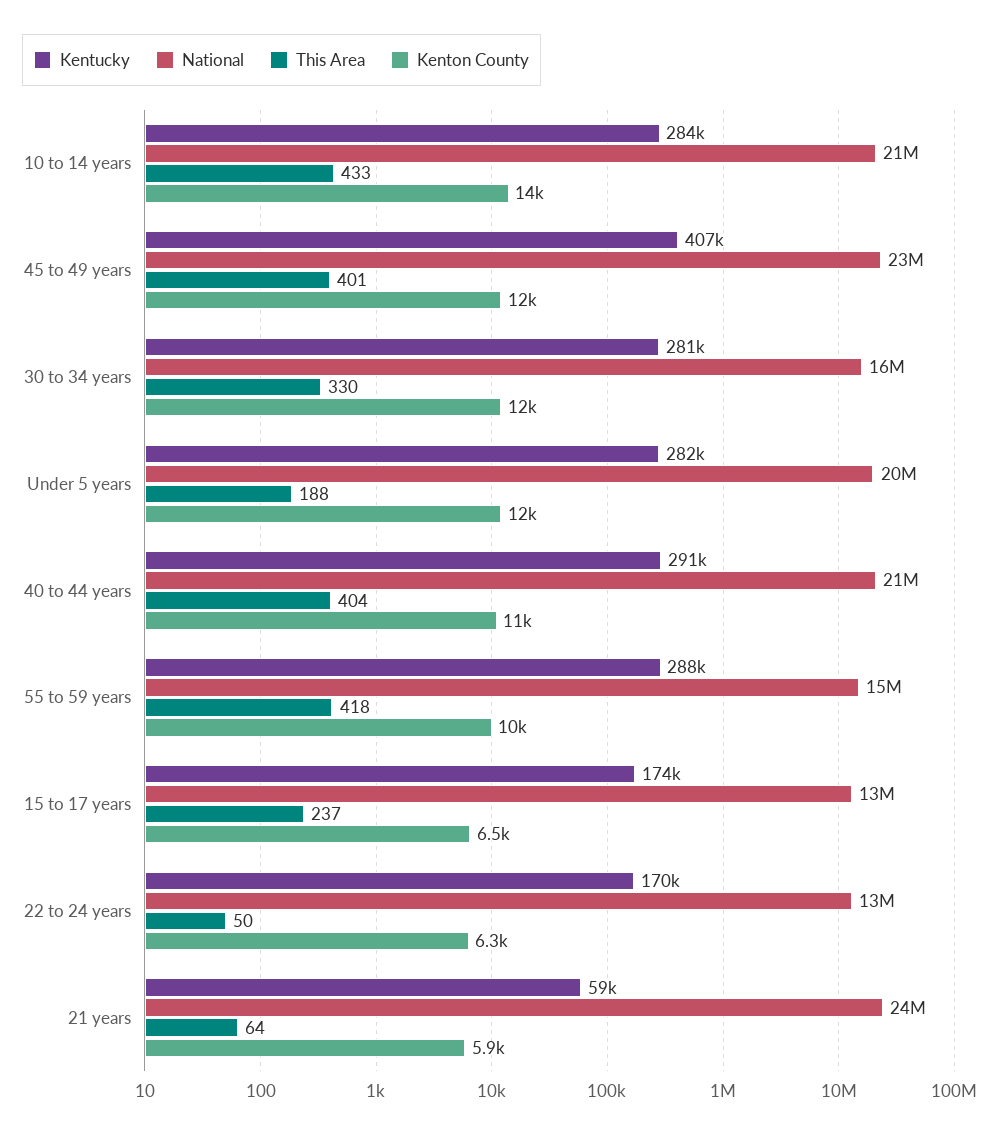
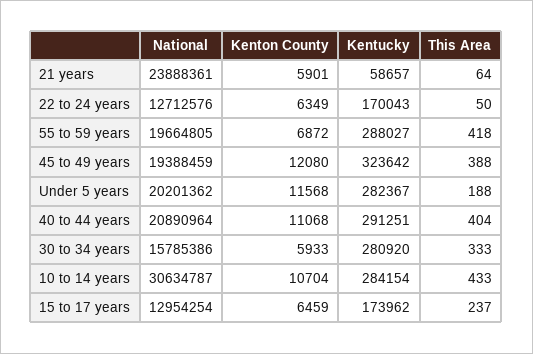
National, 10 to 14 years: 21000000 -> 30634787
Kenton County, 10 to 14 years: 14000 -> 10704
Kentucky, 45 to 49 years: 407000 -> 323642
National, 45 to 49 years: 23000000 -> 19388459
This Area, 45 to 49 years: 401 -> 388
This Area, 30 to 34 years: 330 -> 333
Kenton County, 30 to 34 years: 12000 -> 5933
National, 55 to 59 years: 15000000 -> 19664805
Kenton County, 55 to 59 years: 10000 -> 6872

